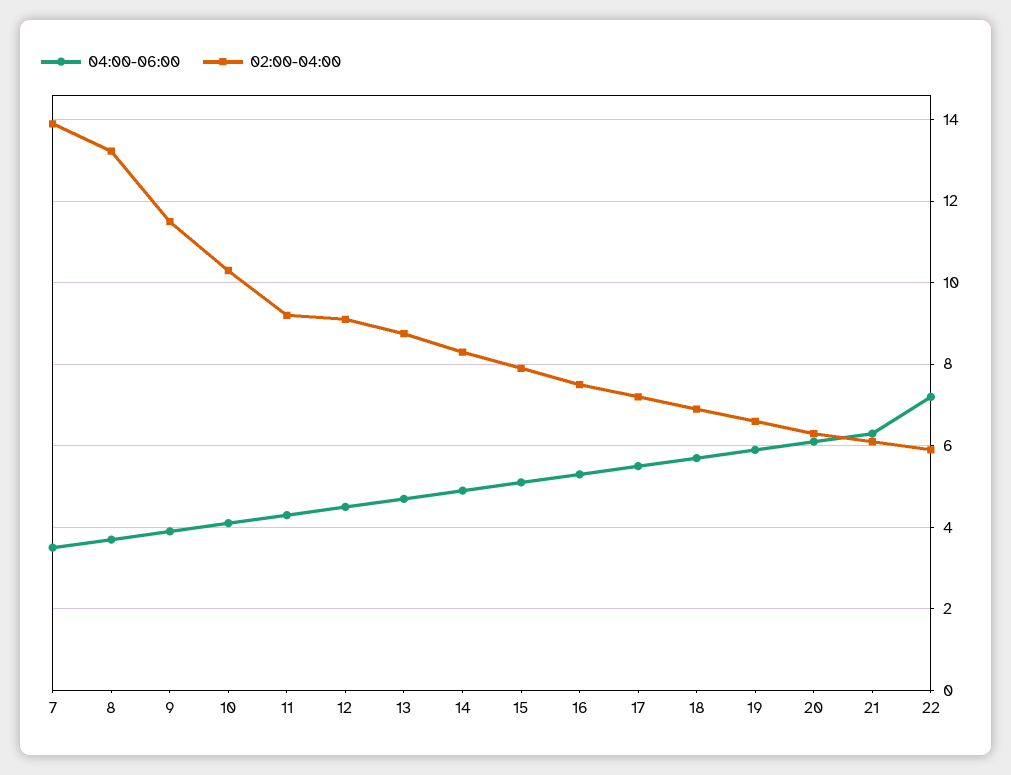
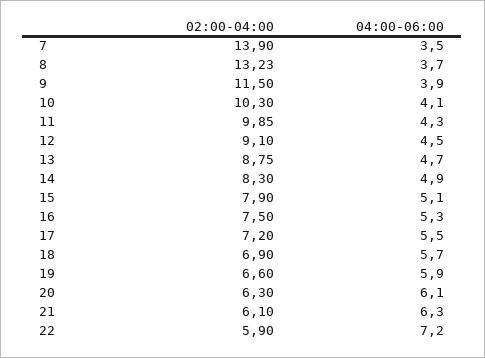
02:00-04:00, 11: 9.2 -> 9.85

